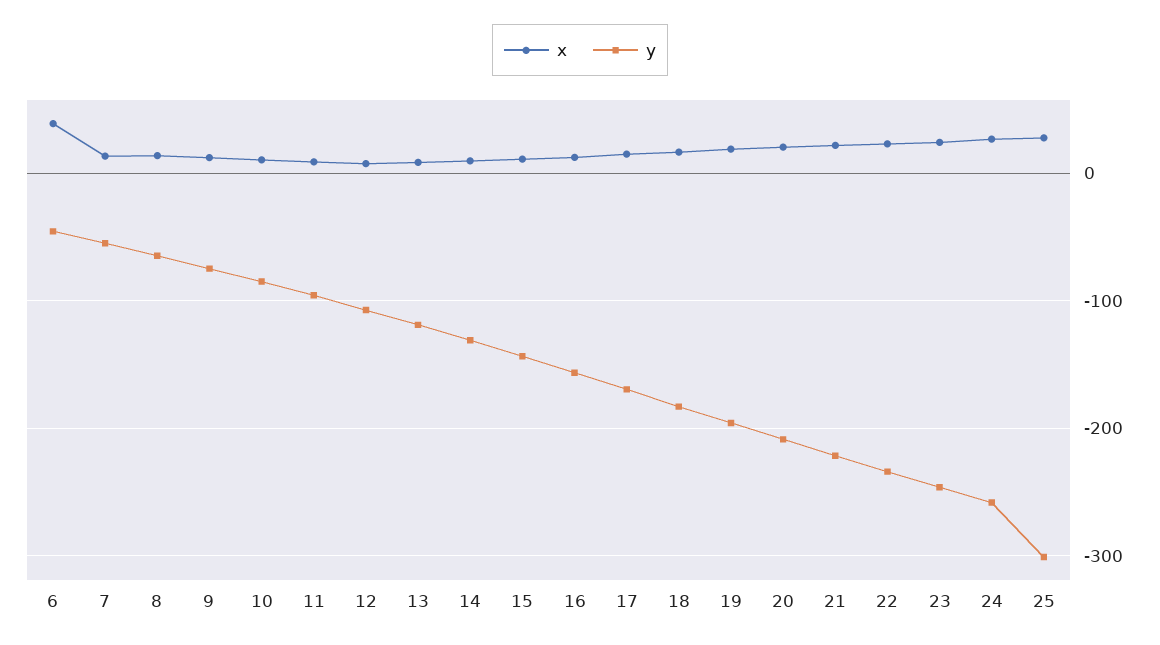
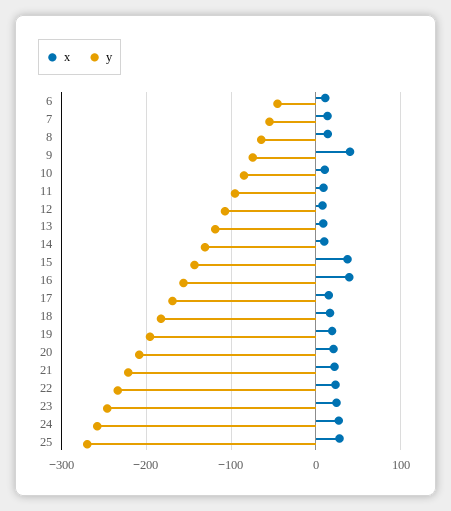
x, 6: 40 -> 10
x, 9: 10 -> 40
x, 15: 10 -> 40
x, 16: 10 -> 40
y, 25: -300 -> -270

